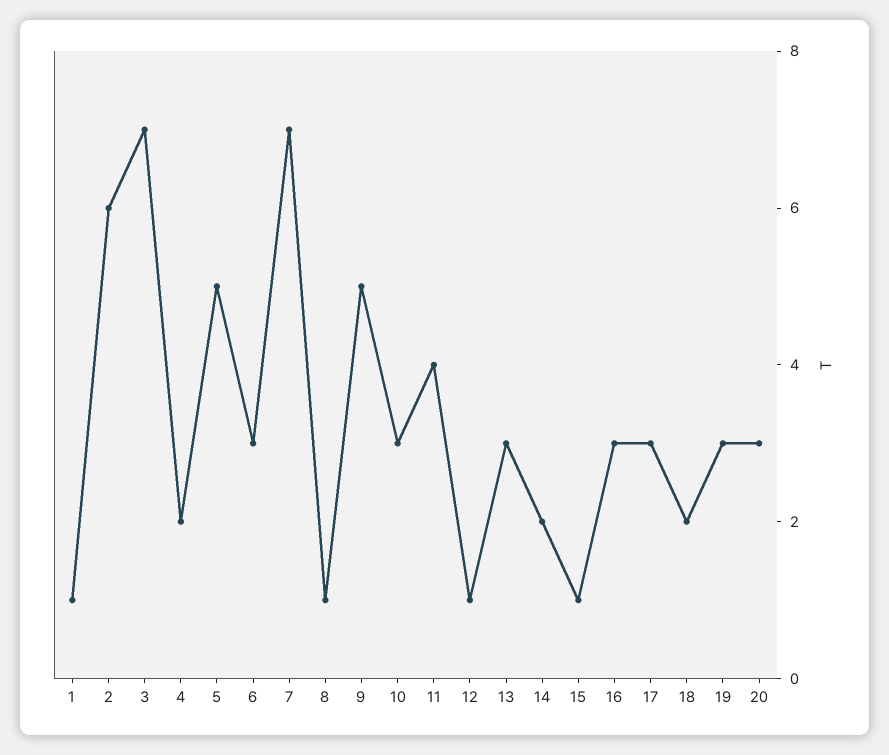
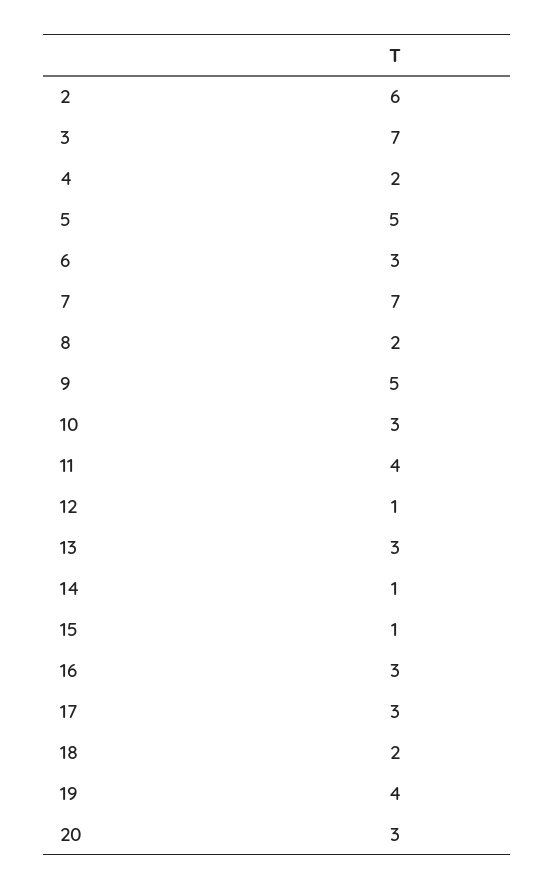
1: 1 -> none
8: 1 -> 2
14: 2 -> 1
19: 3 -> 4

